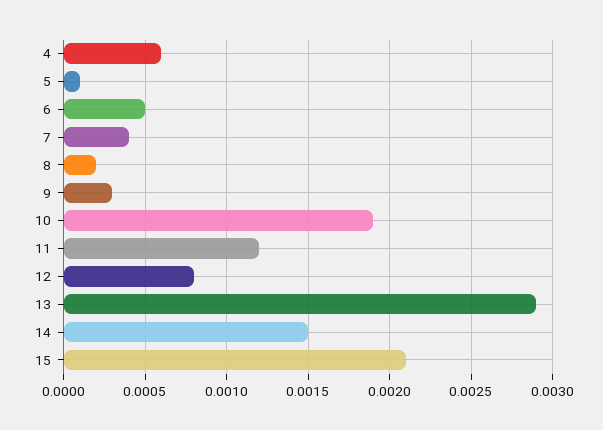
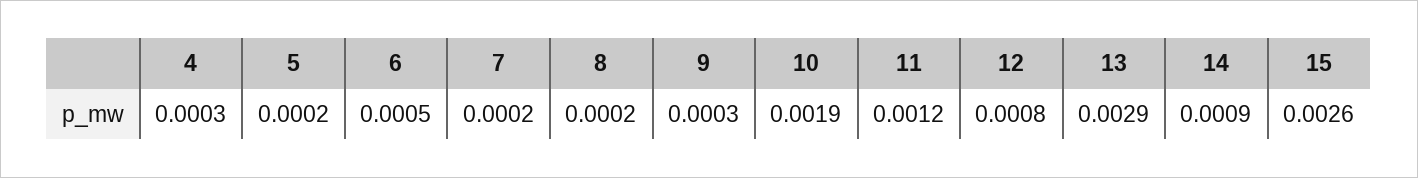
4: 0.0006 -> 0.0003
5: 0.0001 -> 0.0002
7: 0.0004 -> 0.0002
14: 0.0015 -> 0.0009
15: 0.0021 -> 0.0026

